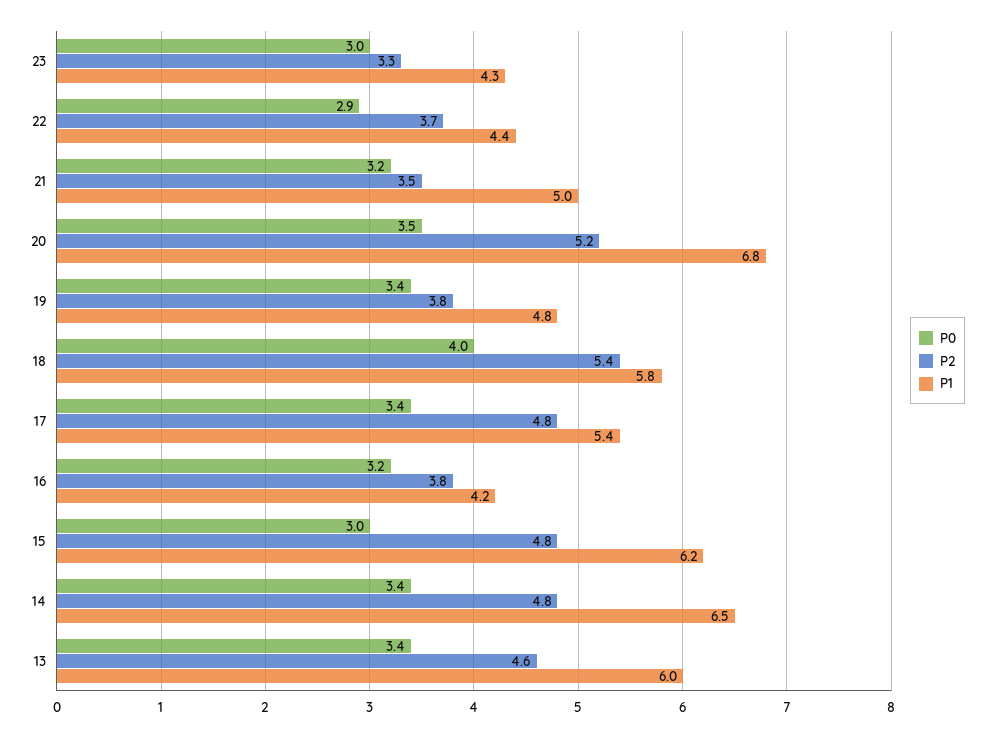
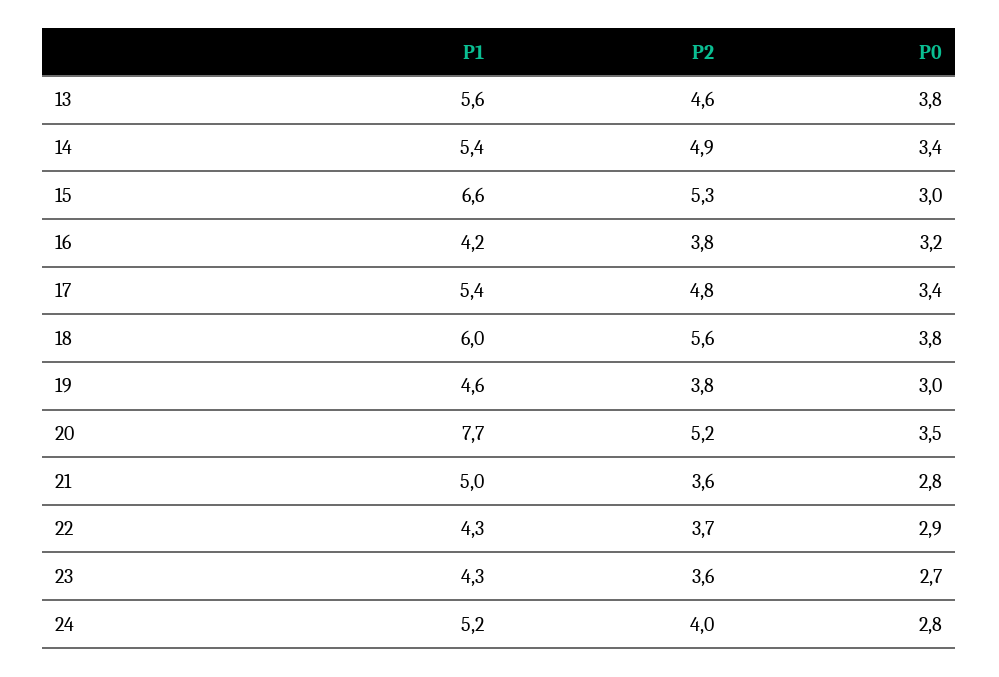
P0, 23: 3 -> 2.7
P2, 23: 3.3 -> 3.6
P1, 22: 4.4 -> 4.3
P0, 21: 3.2 -> 2.8
P2, 21: 3.5 -> 3.6
P1, 20: 6.8 -> 7.7
P0, 19: 3.4 -> 3
P1, 19: 4.8 -> 4.6
P0, 18: 4 -> 3.8
P2, 18: 5.4 -> 5.6
P1, 18: 5.8 -> 6
P2, 15: 4.8 -> 5.3
P1, 15: 6.2 -> 6.6
P2, 14: 4.8 -> 4.9
P1, 14: 6.5 -> 5.4
P0, 13: 3.4 -> 3.8
P1, 13: 6 -> 5.6
P1, 24: none -> 5.2
P2, 24: none -> 4
P0, 24: none -> 2.8

